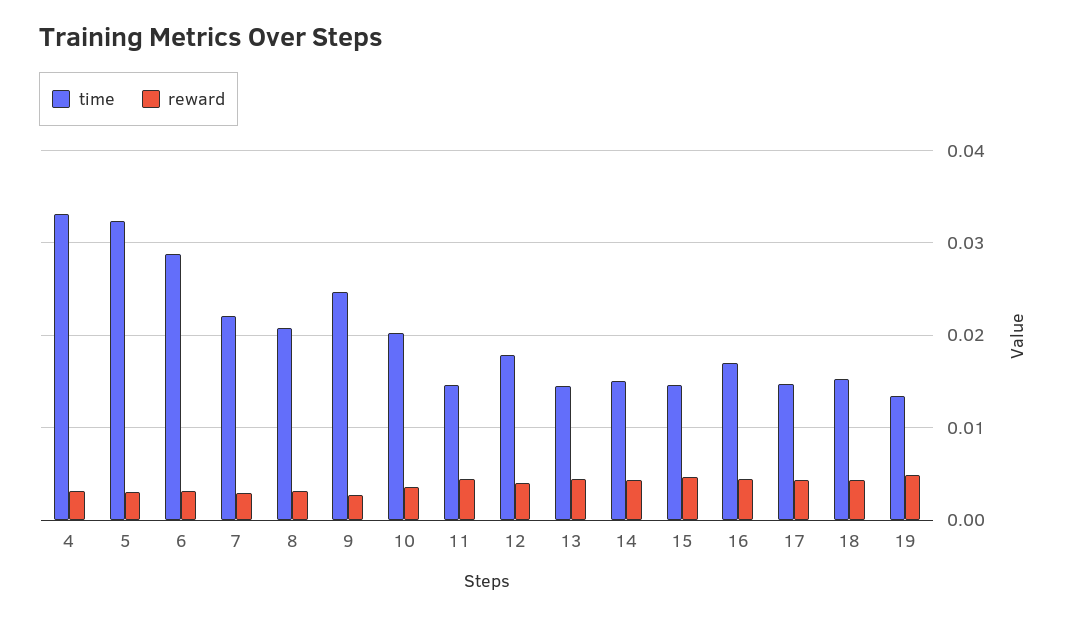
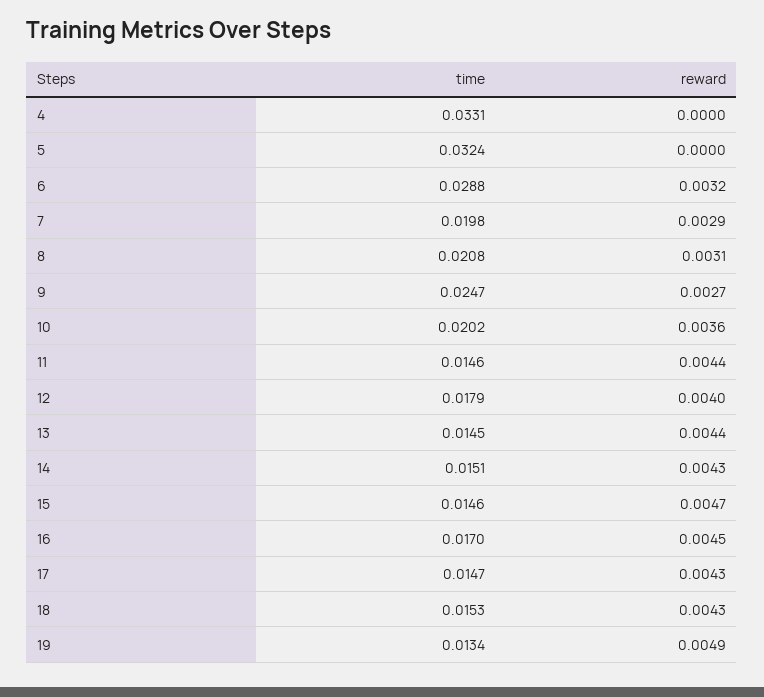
reward, 4: 0.003 -> 0
reward, 5: 0.003 -> 0
time, 7: 0.022 -> 0.0198

